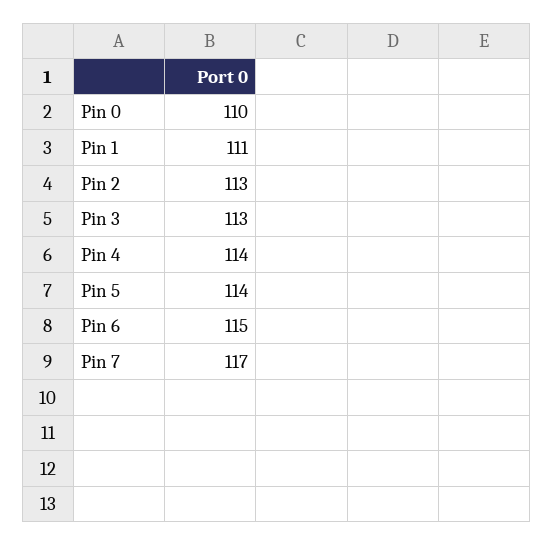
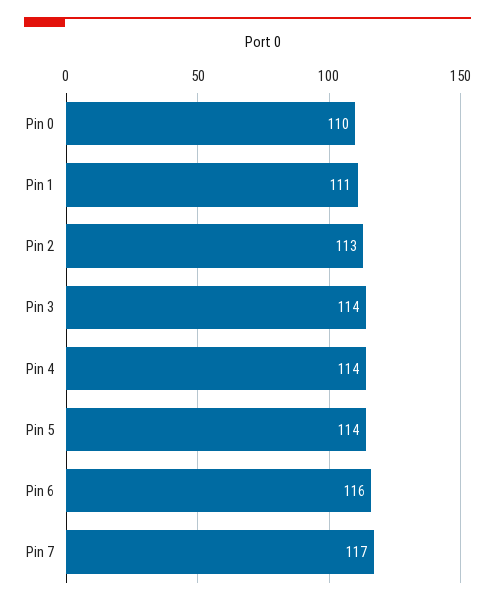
Pin 3: 113 -> 114
Pin 6: 115 -> 116

